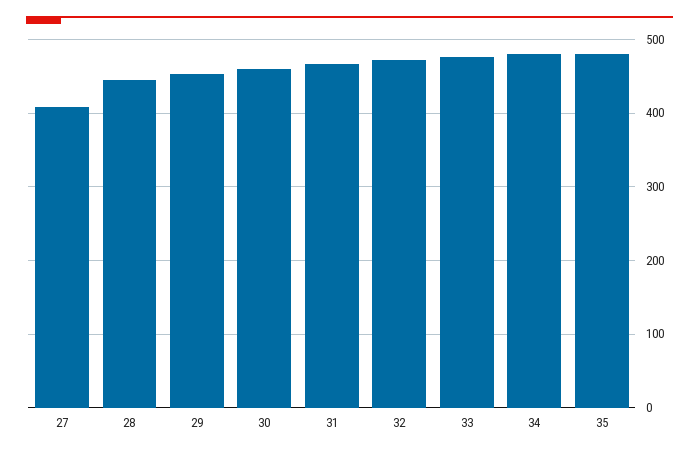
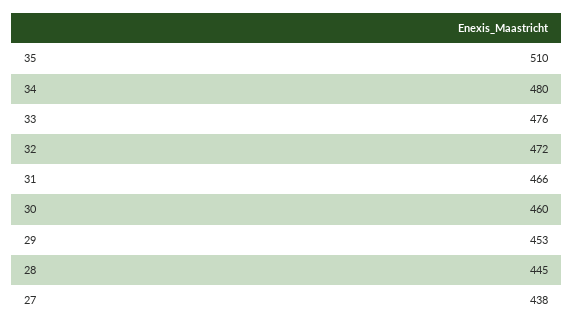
27: 410 -> 438
35: 480 -> 510

